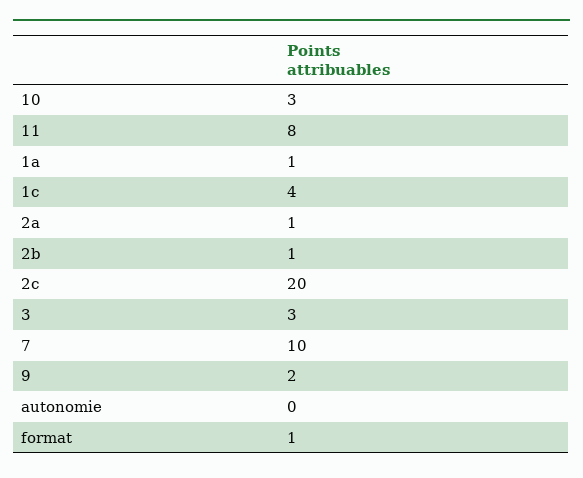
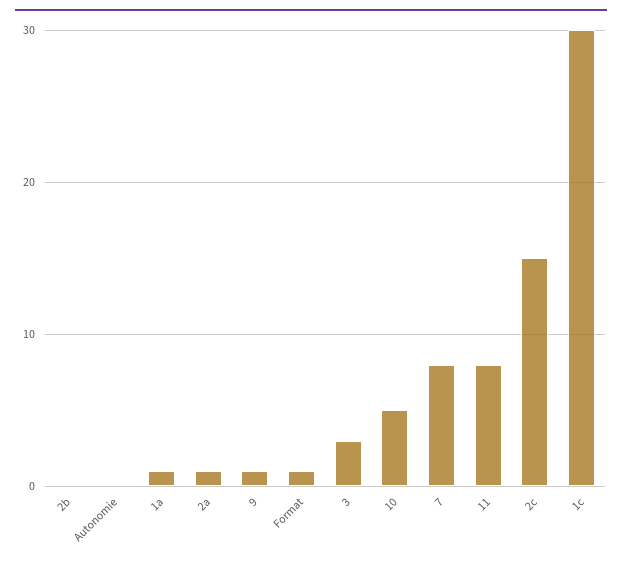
10: 3 -> 5
1c: 4 -> 30
2b: 1 -> 0
2c: 20 -> 15
7: 10 -> 8
9: 2 -> 1

